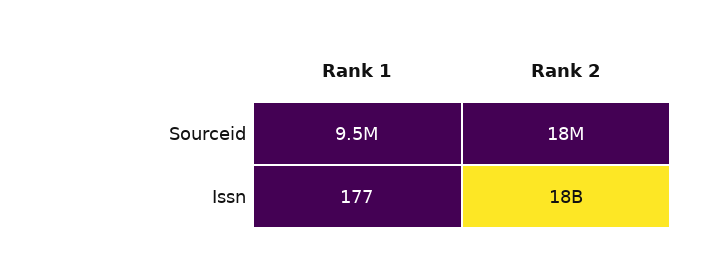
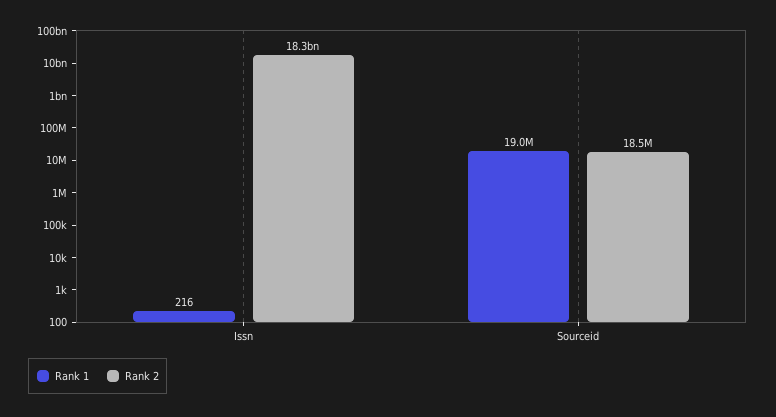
Rank 1, Sourceid: 9500000 -> 19000000
Rank 1, Issn: 177 -> 216

